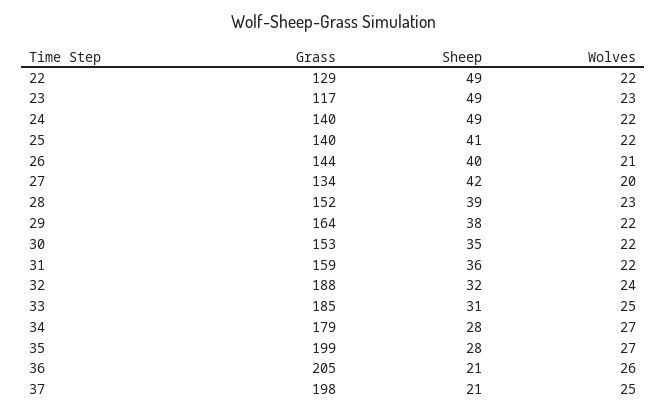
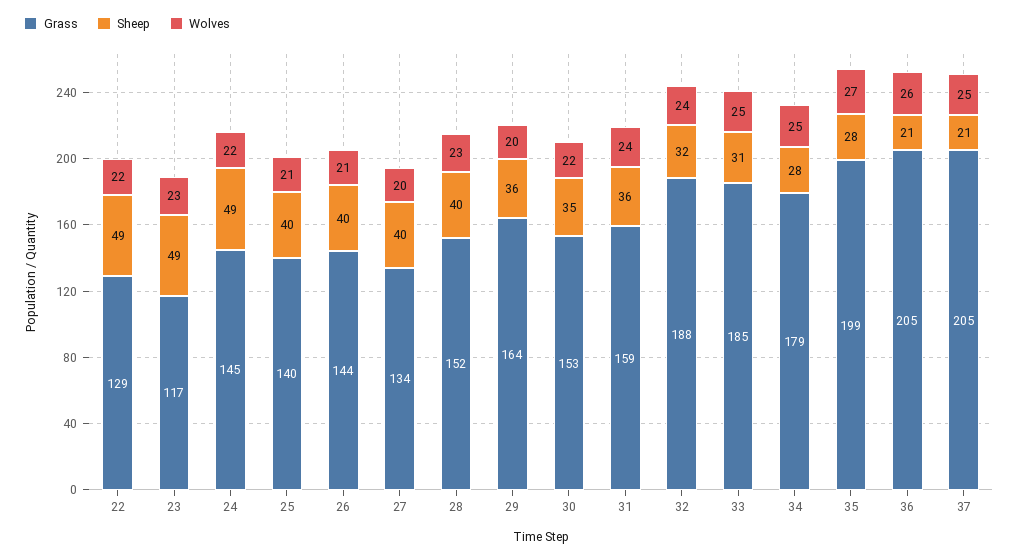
Grass, 24: 140 -> 145
Sheep, 25: 41 -> 40
Wolves, 25: 22 -> 21
Sheep, 27: 42 -> 40
Sheep, 28: 39 -> 40
Sheep, 29: 38 -> 36
Wolves, 29: 22 -> 20
Wolves, 31: 22 -> 24
Wolves, 34: 27 -> 25
Grass, 37: 198 -> 205

